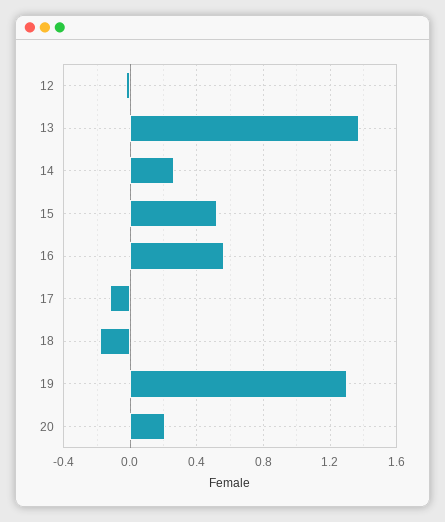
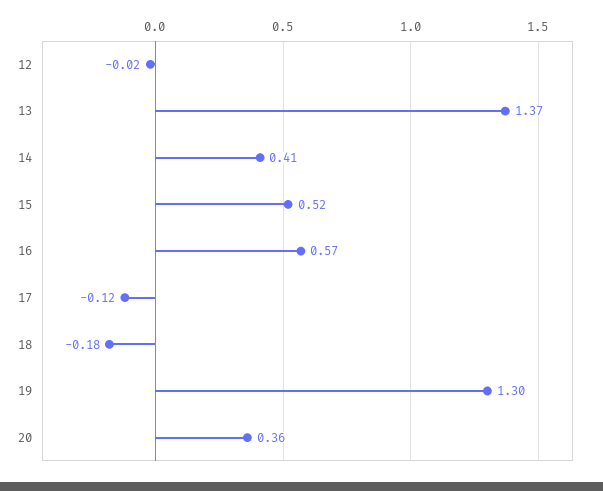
14: 0.25 -> 0.41
20: 0.2 -> 0.36

